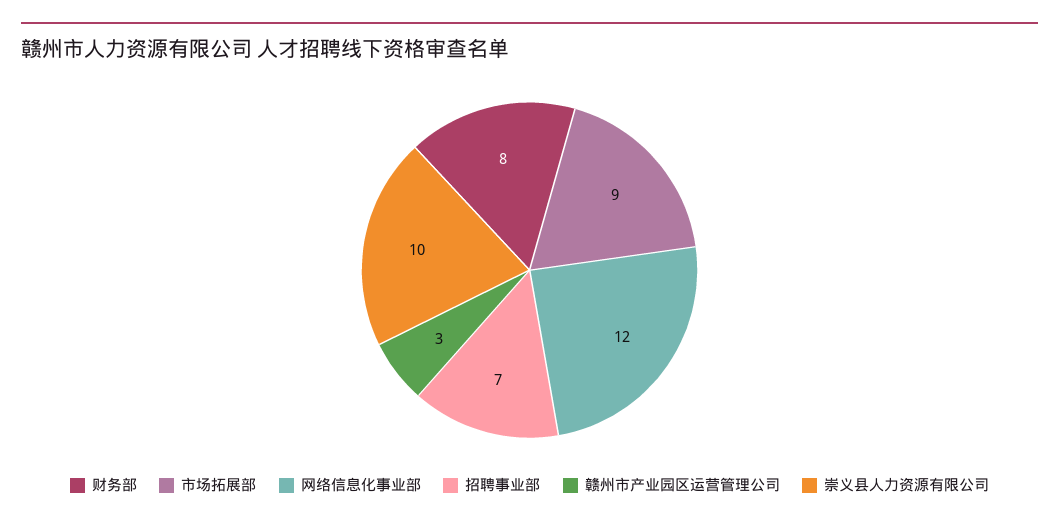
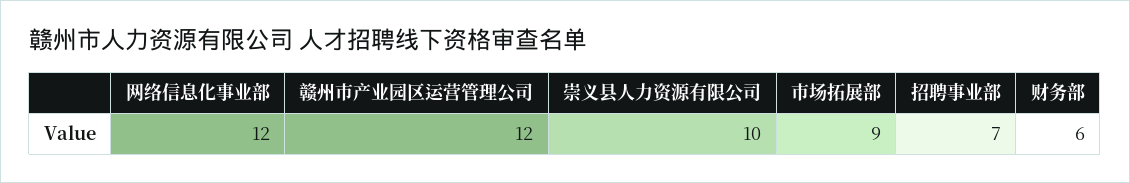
财务部: 8 -> 6
赣州市产业园区运营管理公司: 3 -> 12

